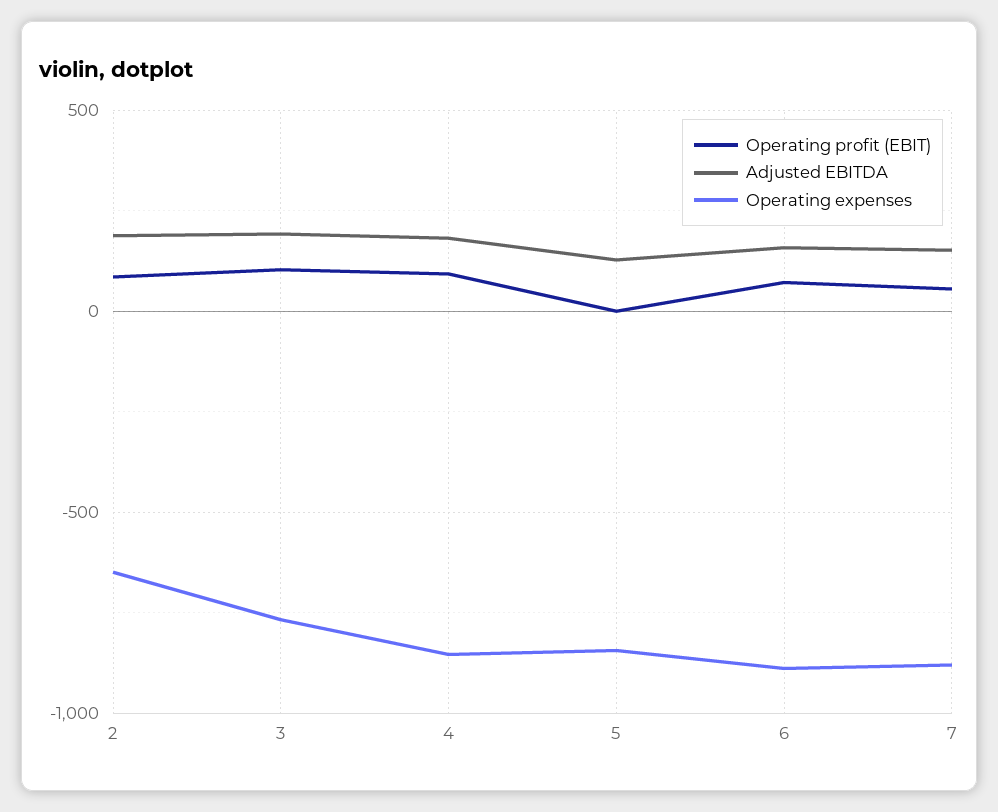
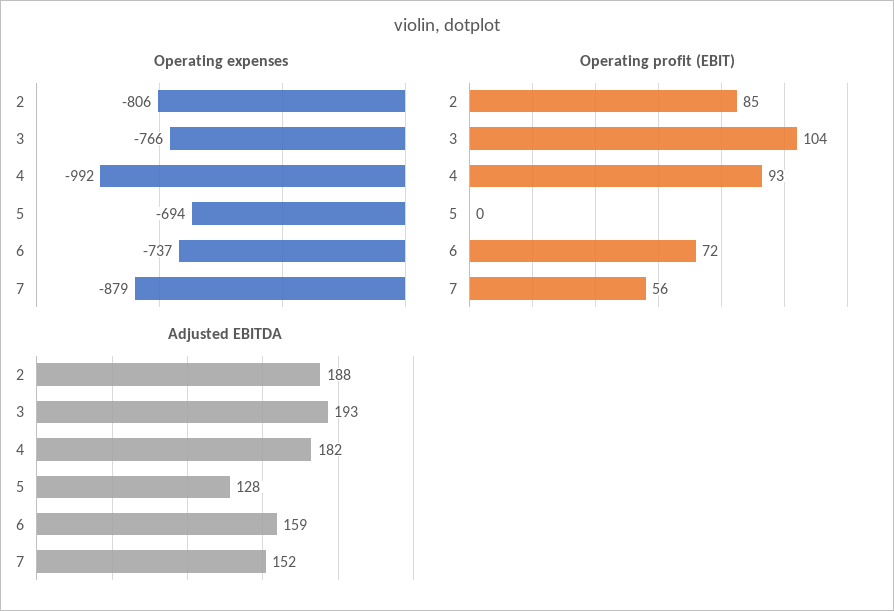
Operating expenses, 2: -650 -> -806
Operating expenses, 4: -850 -> -992
Operating expenses, 5: -850 -> -694
Operating expenses, 6: -900 -> -737

